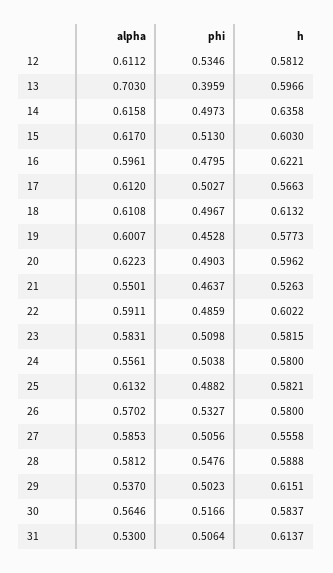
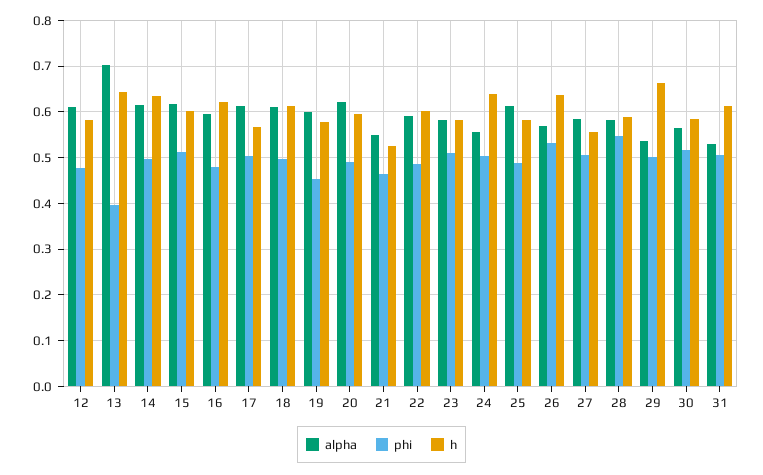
phi, 12: 0.5346 -> 0.48
h, 13: 0.5966 -> 0.64
h, 24: 0.58 -> 0.64
h, 26: 0.58 -> 0.64
h, 29: 0.6151 -> 0.66

